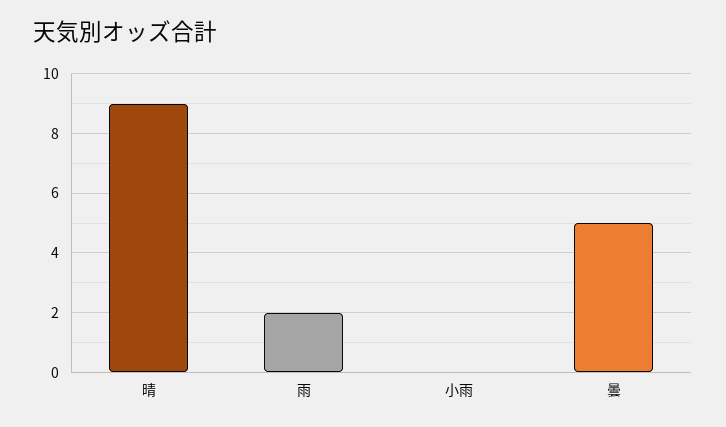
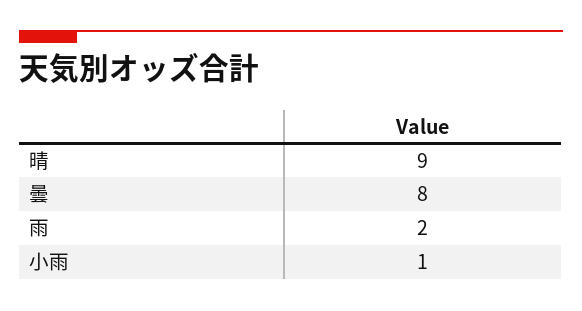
小雨: 0 -> 1
曇: 5 -> 8

